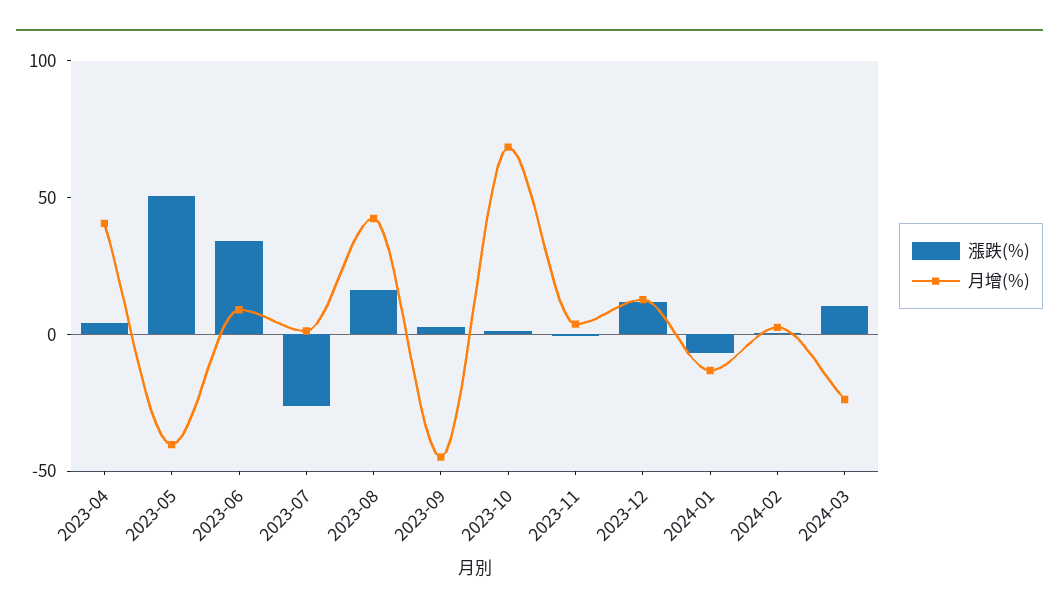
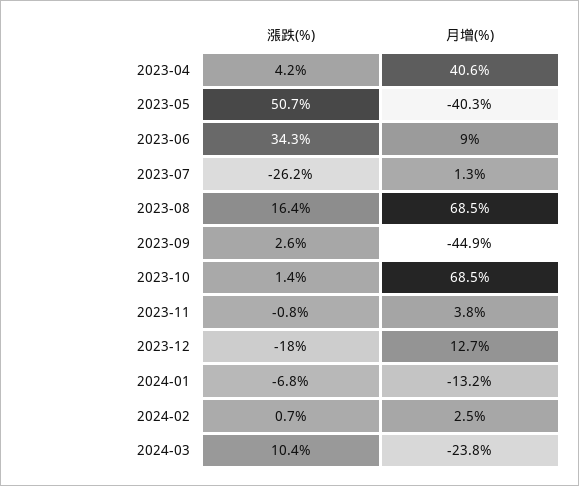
月增(%), 2023-08: 40 -> 68.5
漲跌(%), 2023-12: 10 -> -18

